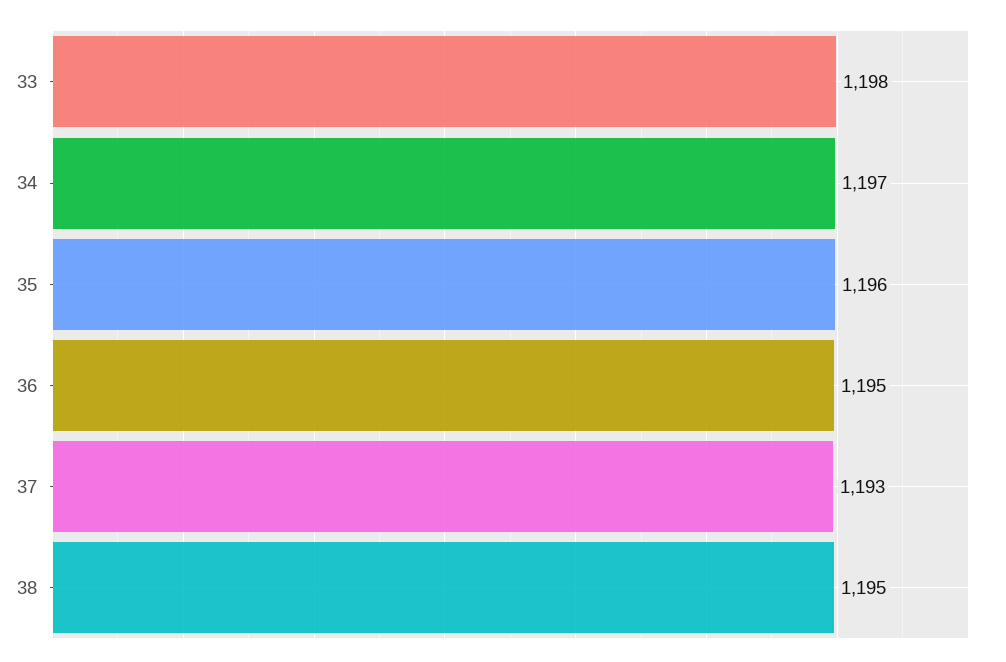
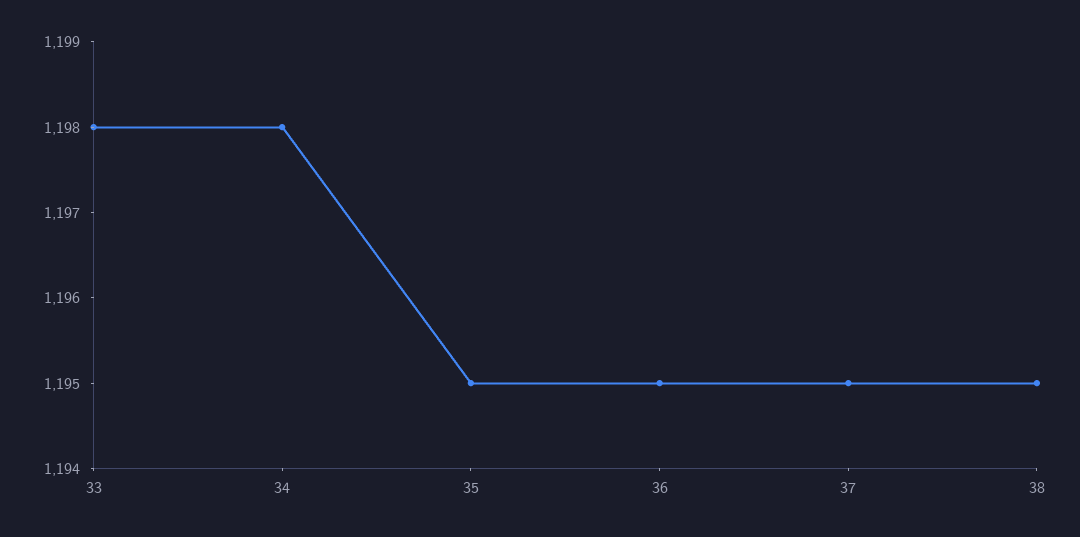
34: 1197 -> 1198
35: 1196 -> 1195
37: 1193 -> 1195

